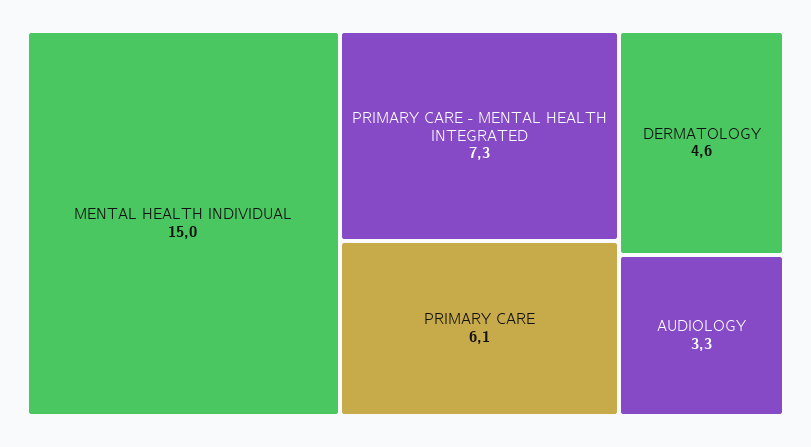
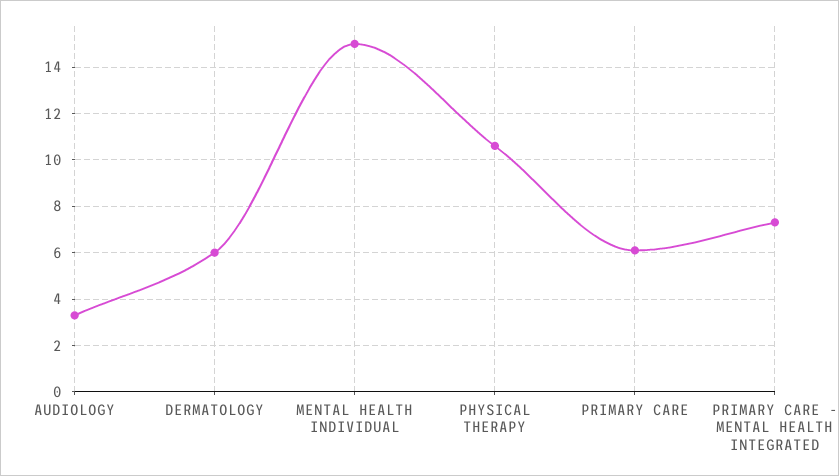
DERMATOLOGY: 4.6 -> 6
PHYSICAL THERAPY: none -> 10.5

